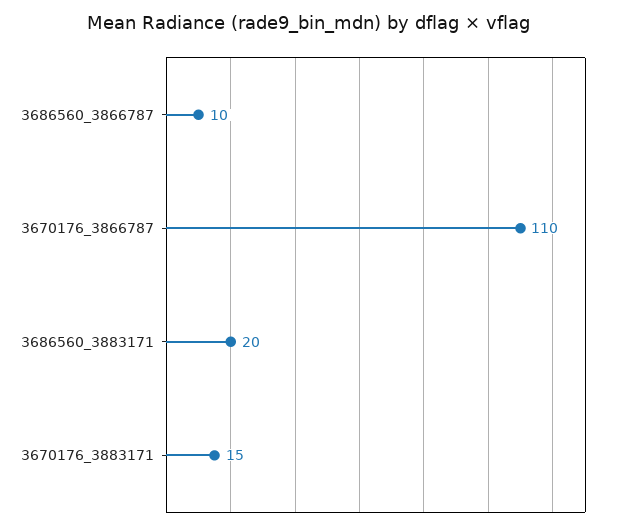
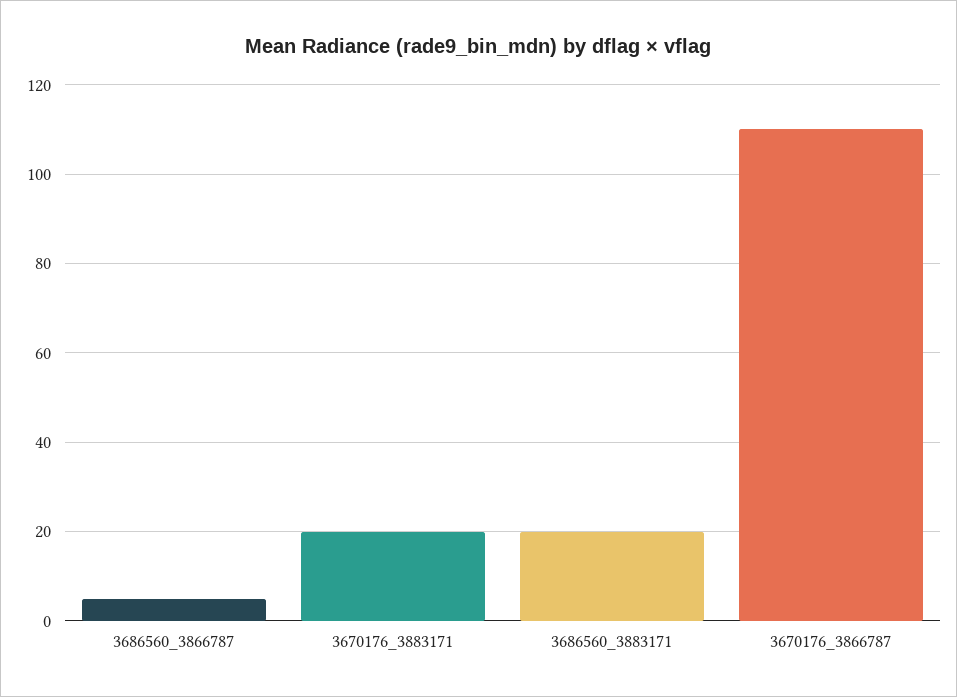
3686560_3866787: 10 -> 5
3670176_3883171: 15 -> 20

